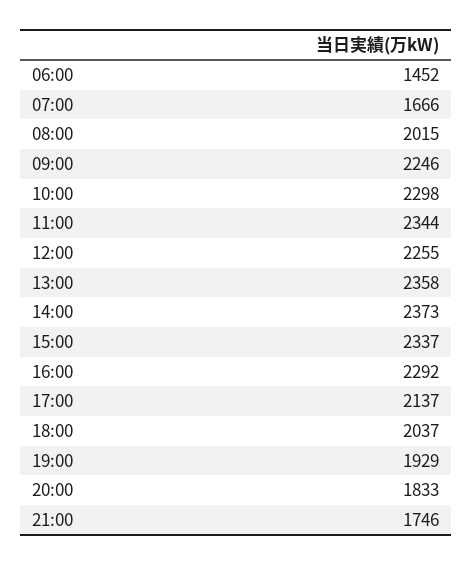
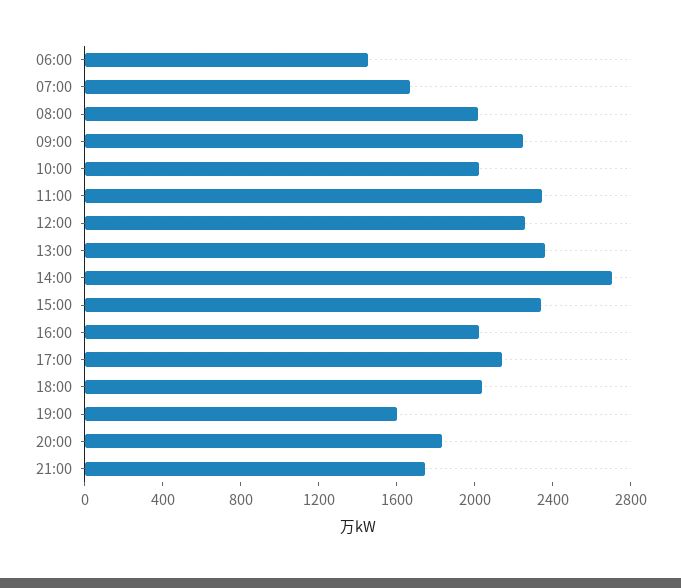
10:00: 2298 -> 2000
14:00: 2373 -> 2700
16:00: 2292 -> 2000
19:00: 1929 -> 1600

